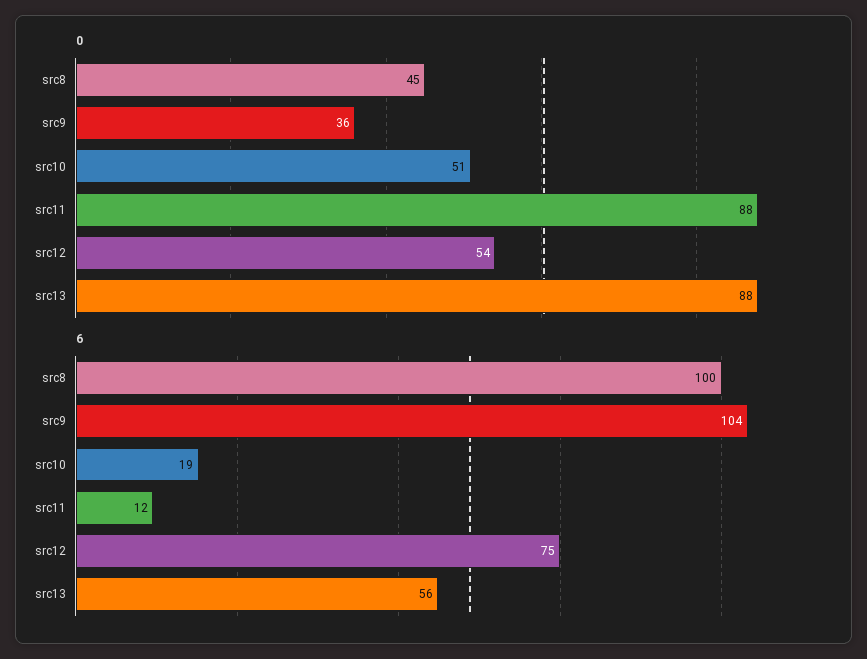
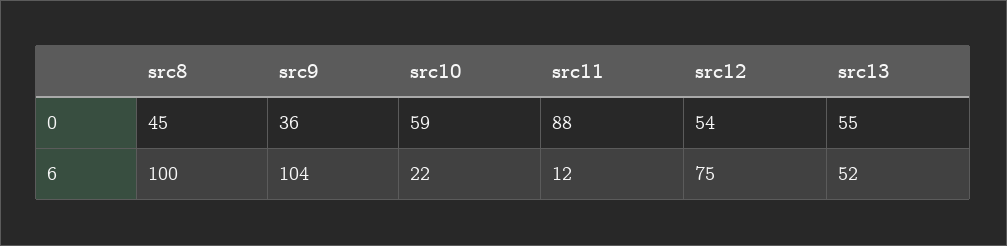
0, src10: 51 -> 59
0, src13: 88 -> 55
6, src10: 19 -> 22
6, src13: 56 -> 52

